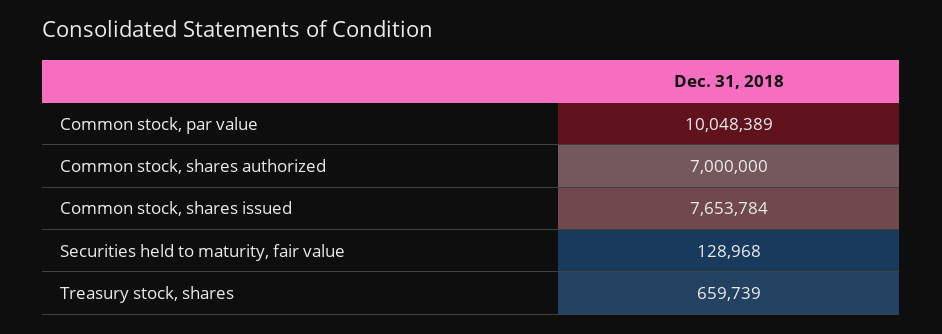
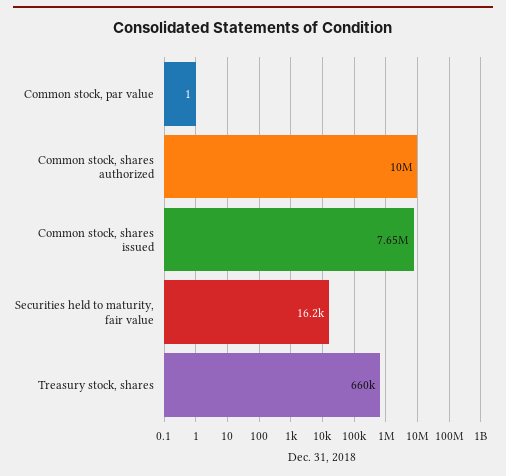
Common stock, par value: 10048389 -> 1
Common stock, shares authorized: 7000000 -> 10000000
Securities held to maturity, fair value: 128968 -> 16200

